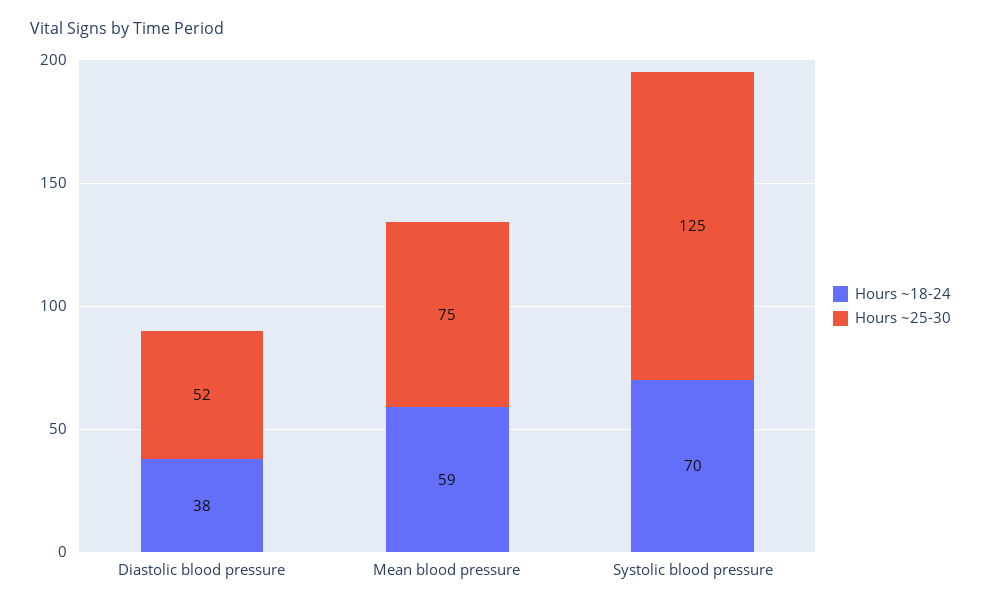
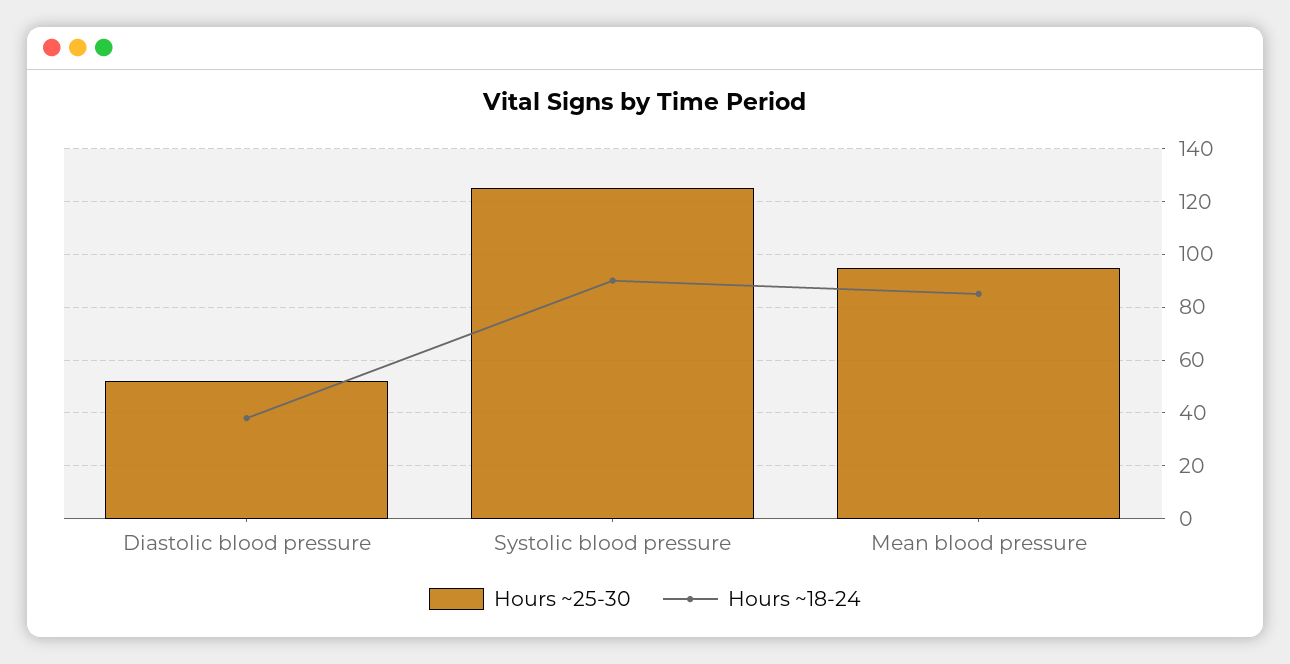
Hours ~18-24, Mean blood pressure: 59 -> 85
Hours ~25-30, Mean blood pressure: 75 -> 95
Hours ~18-24, Systolic blood pressure: 70 -> 90

